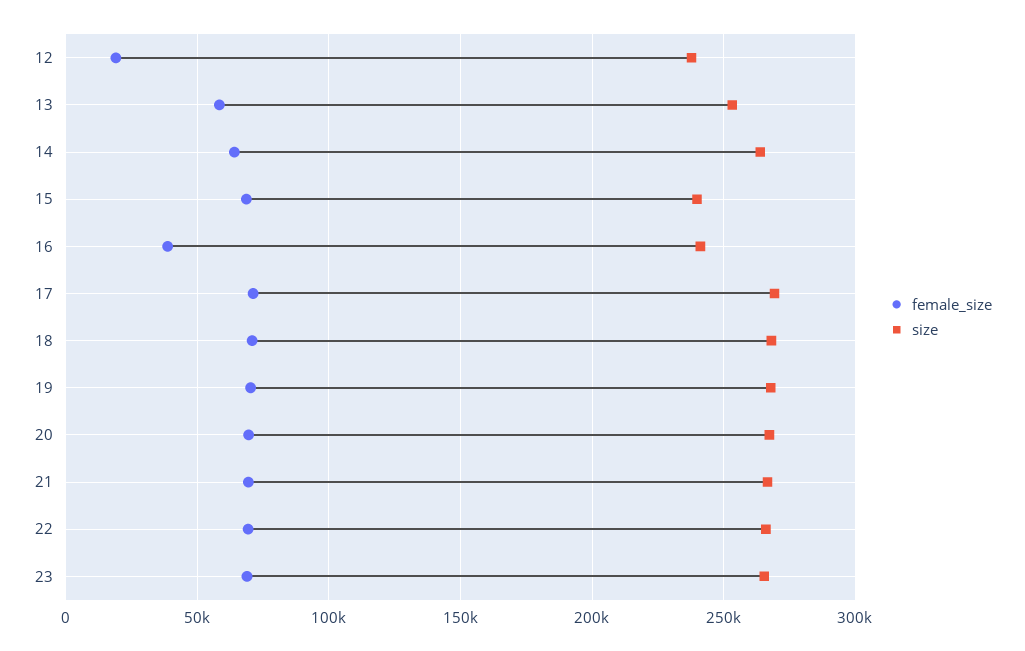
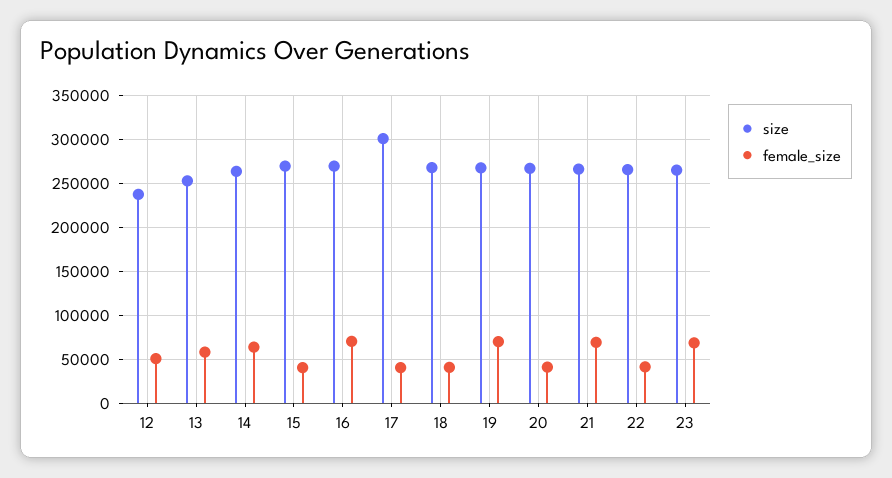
female_size, 12: 20000 -> 50000
female_size, 15: 70000 -> 40000
size, 15: 240000 -> 270000
female_size, 16: 40000 -> 70000
size, 16: 240000 -> 270000
female_size, 17: 70000 -> 40000
size, 17: 270000 -> 300000
female_size, 18: 70000 -> 40000
female_size, 20: 70000 -> 40000
female_size, 22: 70000 -> 40000

